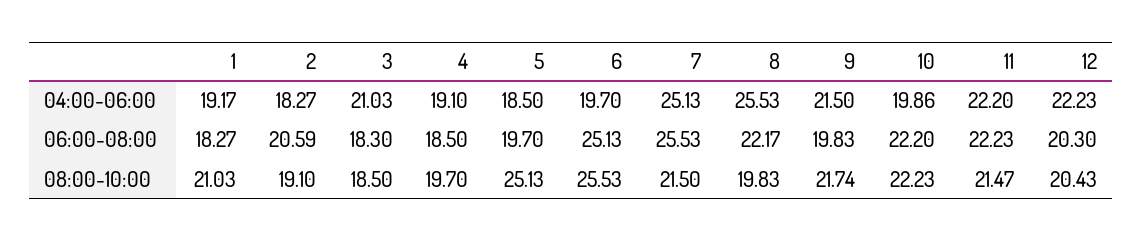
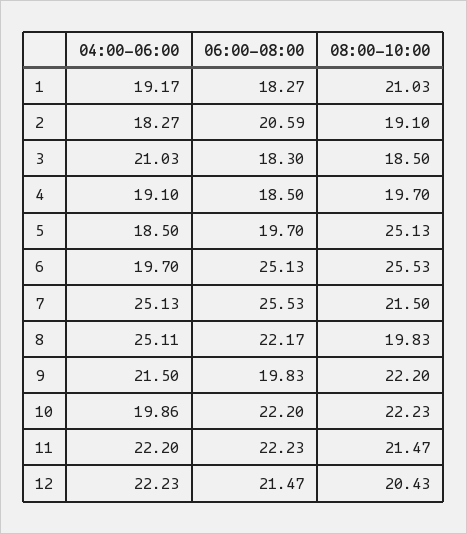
8, 04:00-06:00: 25.53 -> 25.11
12, 06:00-08:00: 20.3 -> 21.47
9, 08:00-10:00: 21.74 -> 22.2

